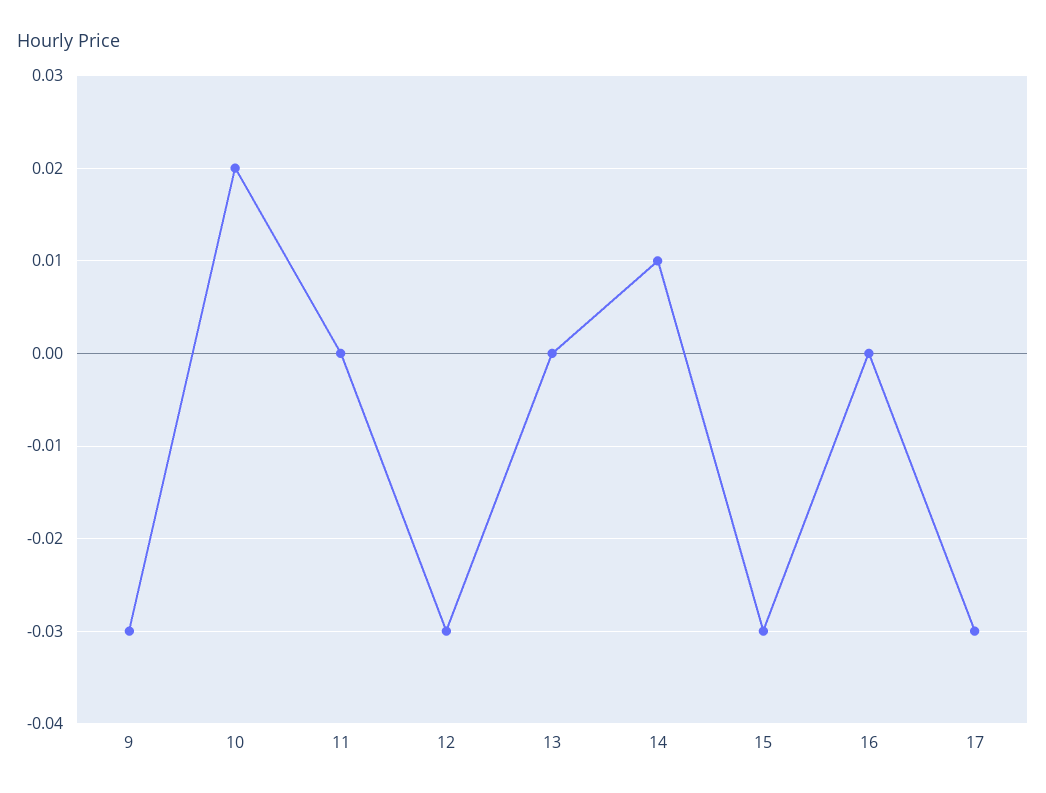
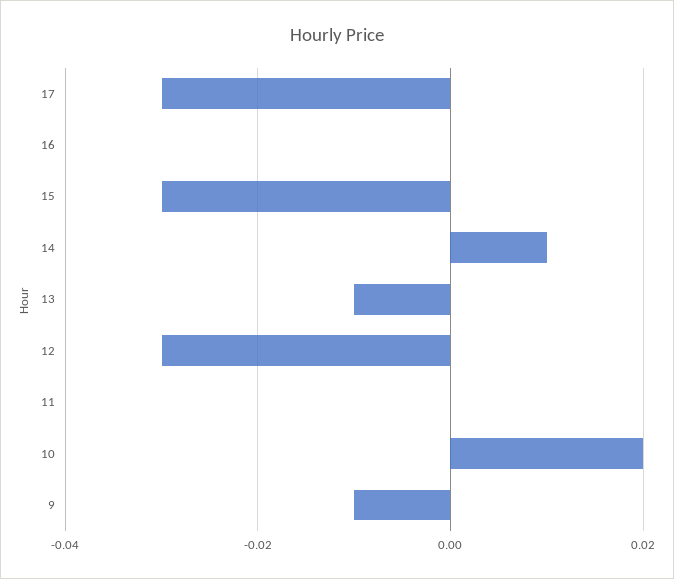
9: -0.03 -> -0.01
13: 0 -> -0.01

